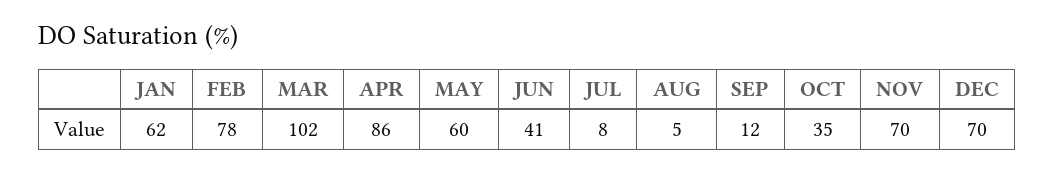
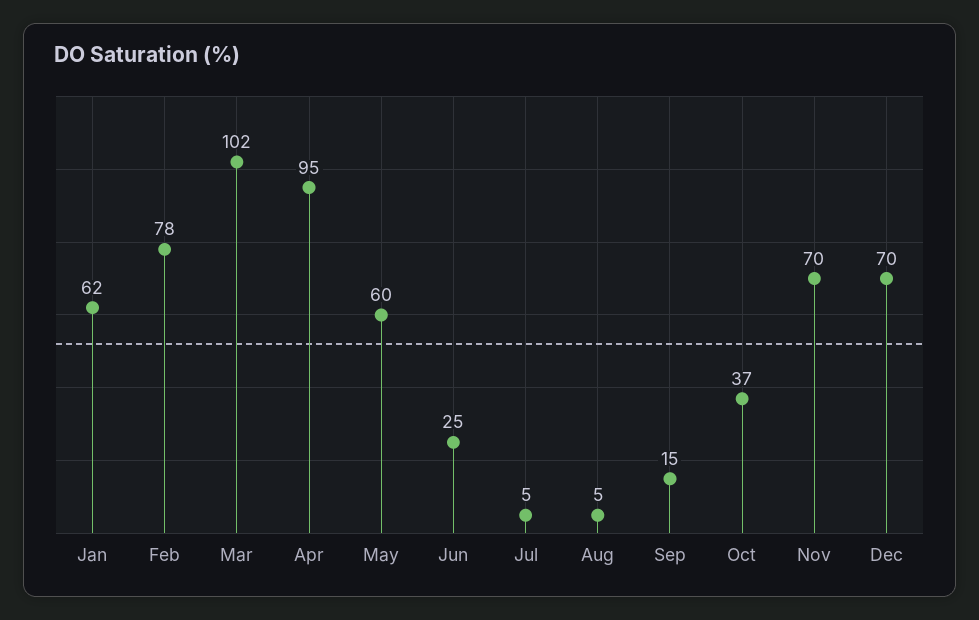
APR: 86 -> 95
JUN: 41 -> 25
JUL: 8 -> 5
SEP: 12 -> 15
OCT: 35 -> 37

